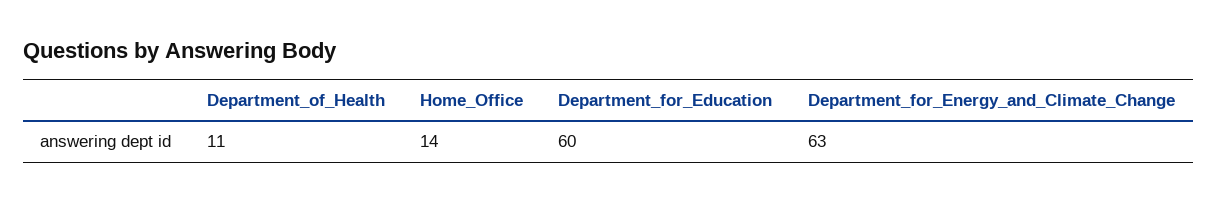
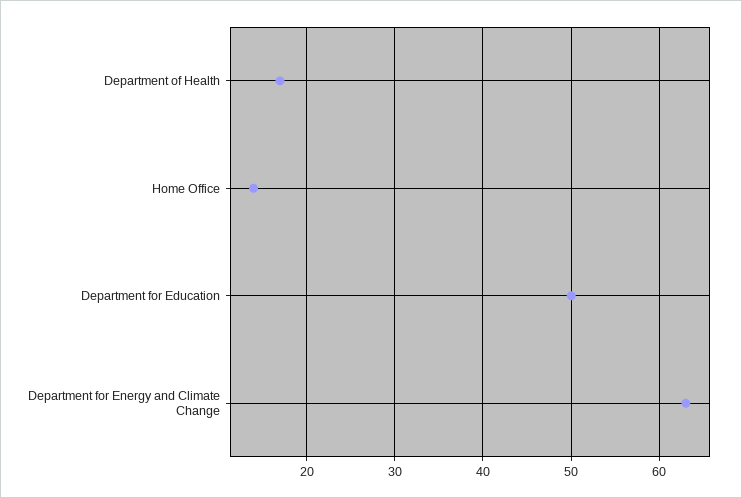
Department_of_Health: 11 -> 17
Department_for_Education: 60 -> 50

